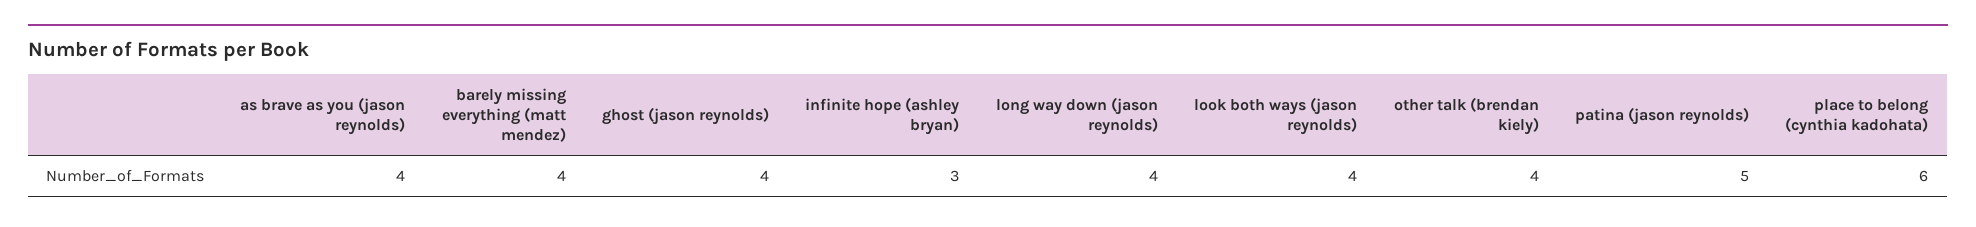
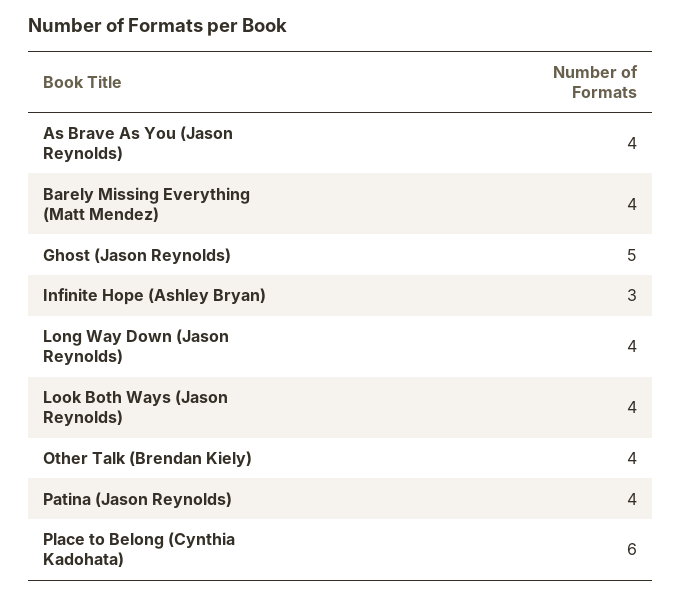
ghost (jason reynolds): 4 -> 5
patina (jason reynolds): 5 -> 4

